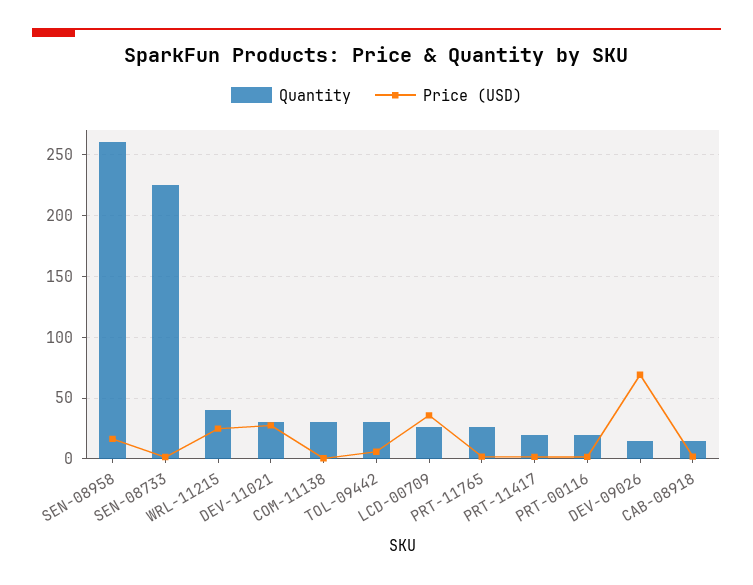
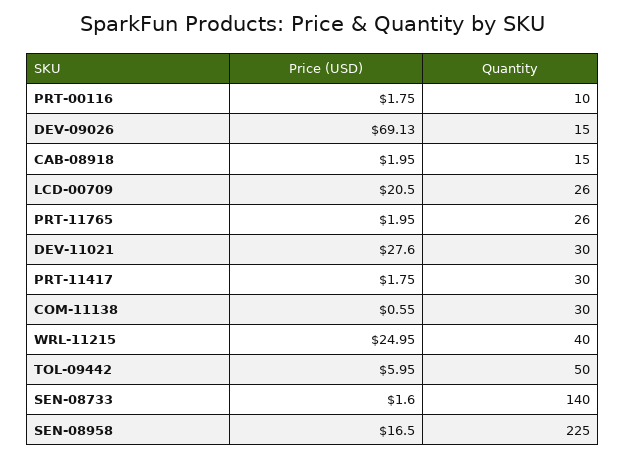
Quantity, SEN-08958: 260 -> 225
Quantity, SEN-08733: 225 -> 140
Quantity, TOL-09442: 30 -> 50
Price (USD), LCD-00709: 35 -> 20.5
Quantity, PRT-11417: 20 -> 30
Quantity, PRT-00116: 20 -> 10

